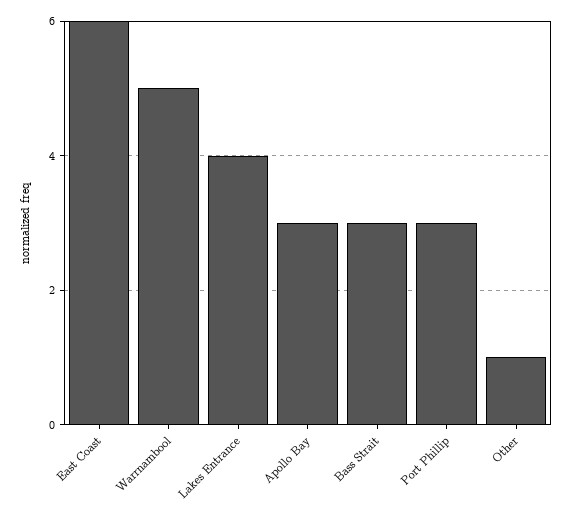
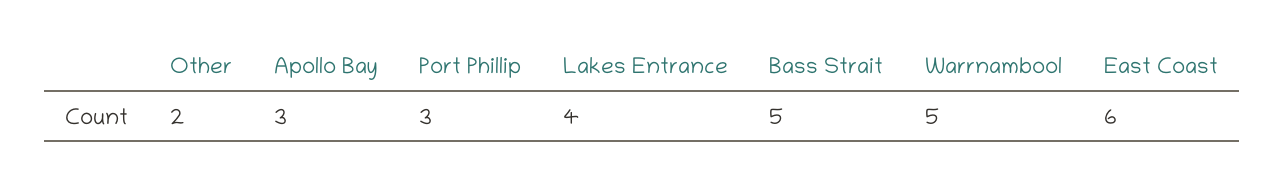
Bass Strait: 3 -> 5
Other: 1 -> 2

